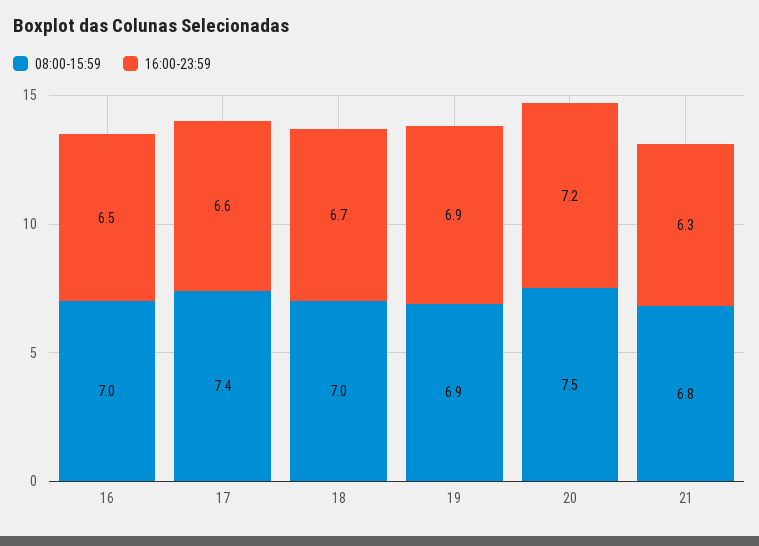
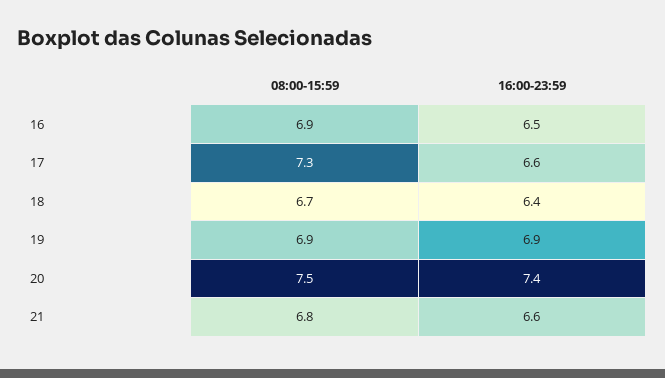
08:00-15:59, 16: 7 -> 6.9
08:00-15:59, 17: 7.4 -> 7.3
08:00-15:59, 18: 7 -> 6.7
16:00-23:59, 18: 6.7 -> 6.4
16:00-23:59, 20: 7.2 -> 7.4
16:00-23:59, 21: 6.3 -> 6.6

